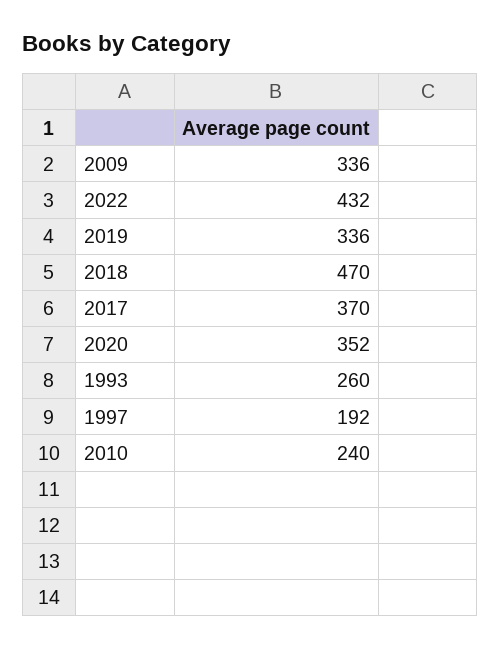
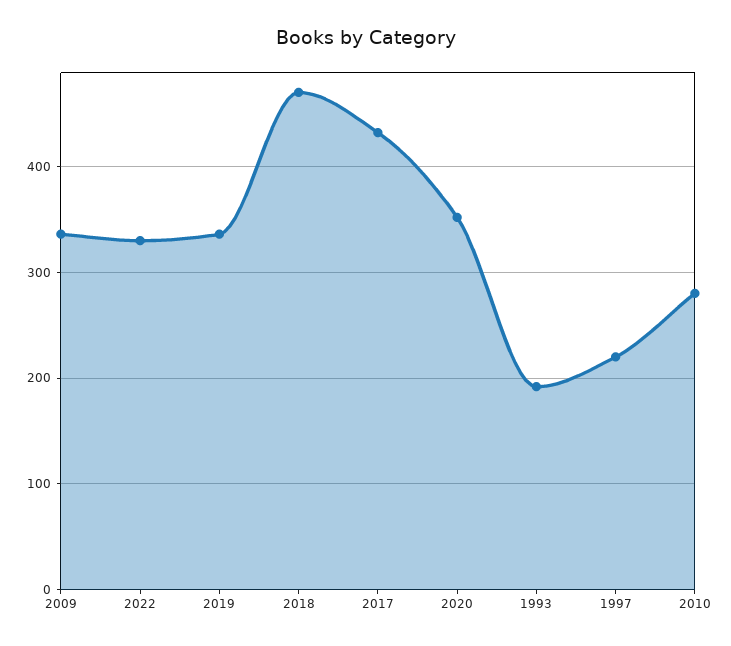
2022: 432 -> 330
2017: 370 -> 430
1993: 260 -> 190
1997: 192 -> 220
2010: 240 -> 280

